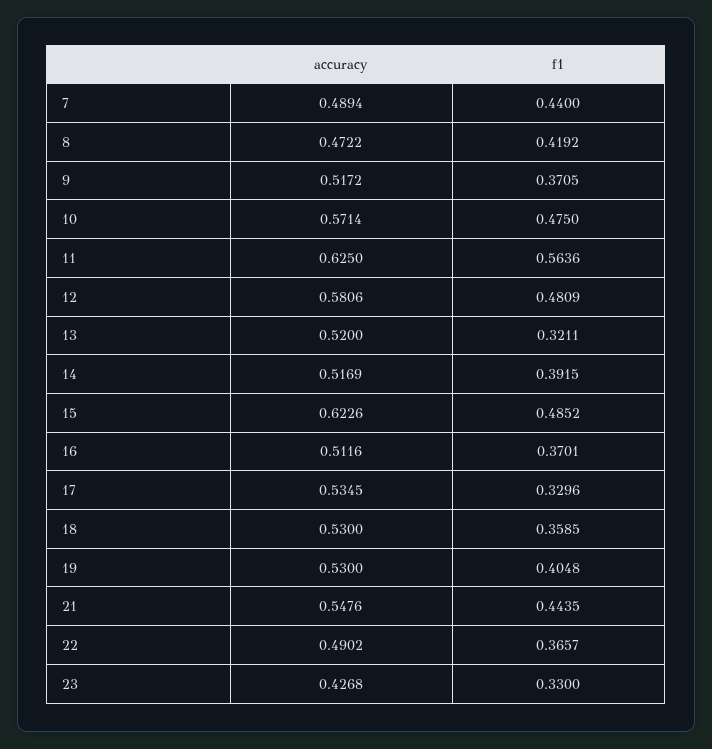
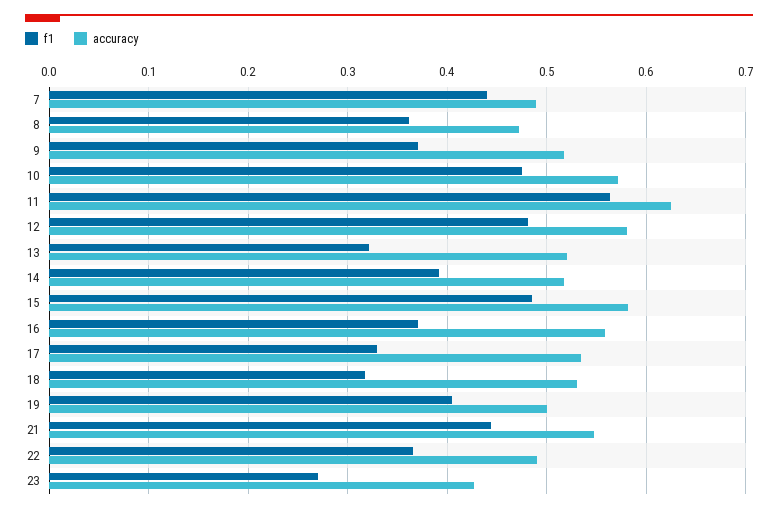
f1, 8: 0.4192 -> 0.36
accuracy, 15: 0.6226 -> 0.58
accuracy, 16: 0.5116 -> 0.56
f1, 18: 0.3585 -> 0.32
accuracy, 19: 0.53 -> 0.5
f1, 23: 0.33 -> 0.27

